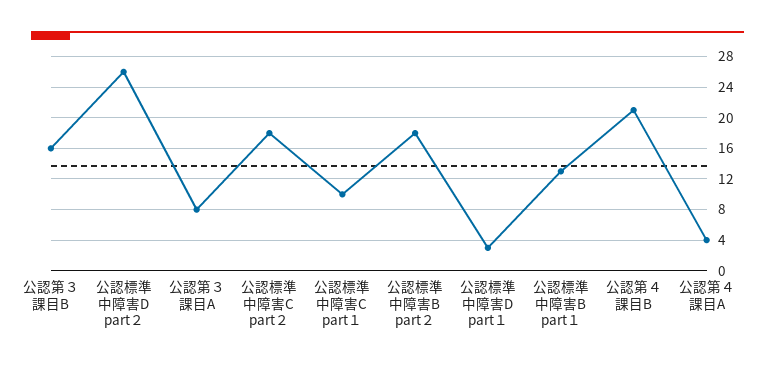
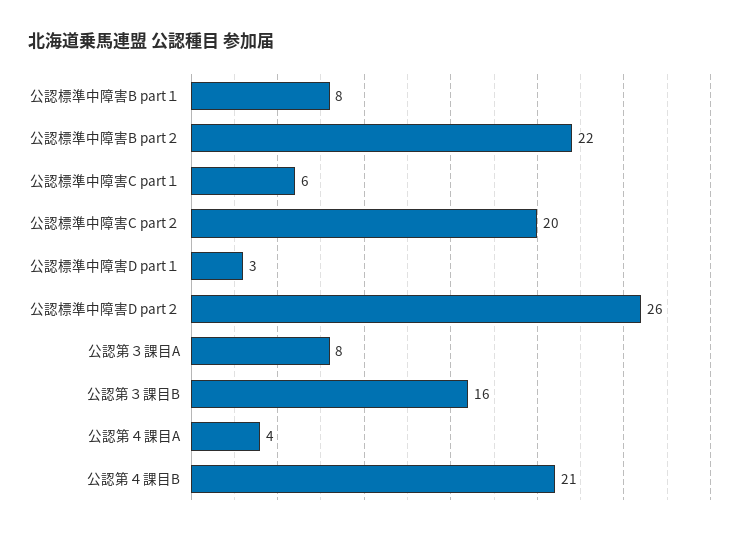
公認標準中障害C part２: 18 -> 20
公認標準中障害C part１: 10 -> 6
公認標準中障害B part２: 18 -> 22
公認標準中障害B part１: 13 -> 8

